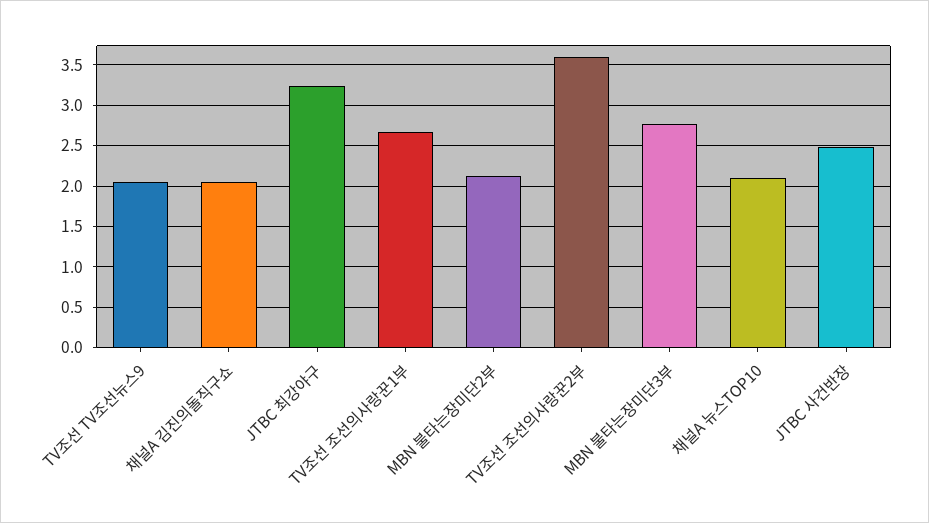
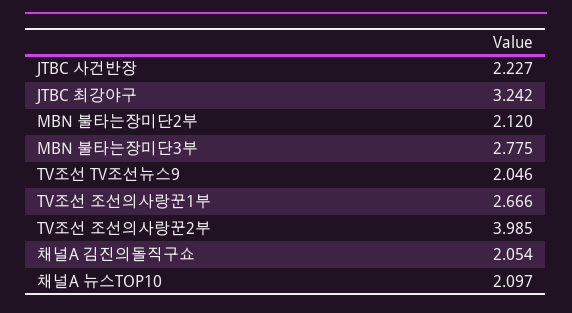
TV조선 조선의사랑꾼2부: 3.6 -> 3.985
JTBC 사건반장: 2.5 -> 2.227

